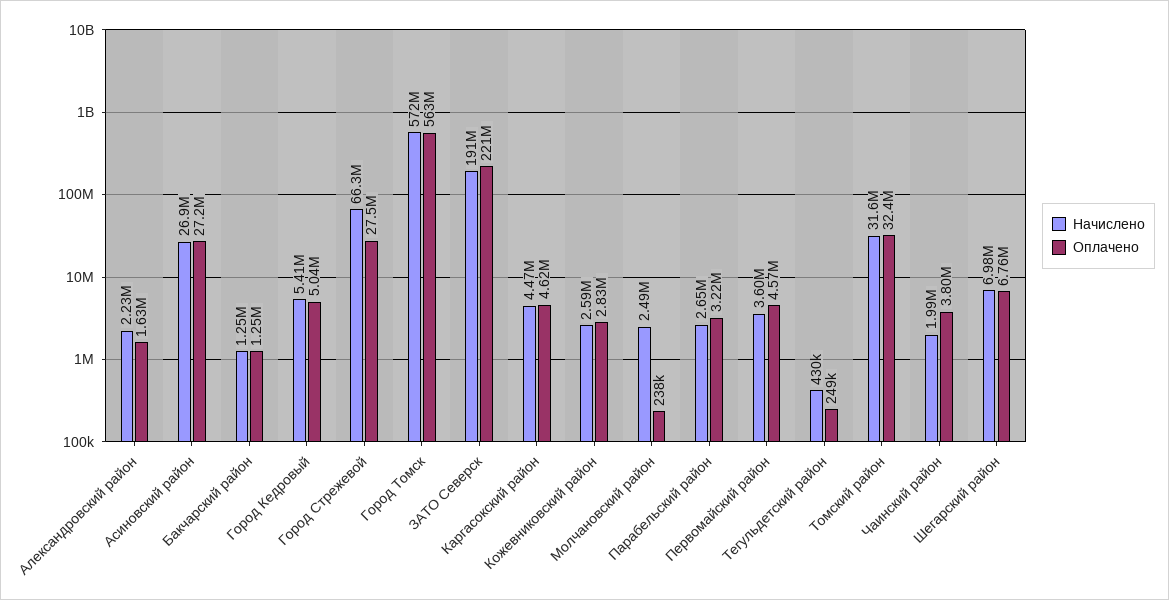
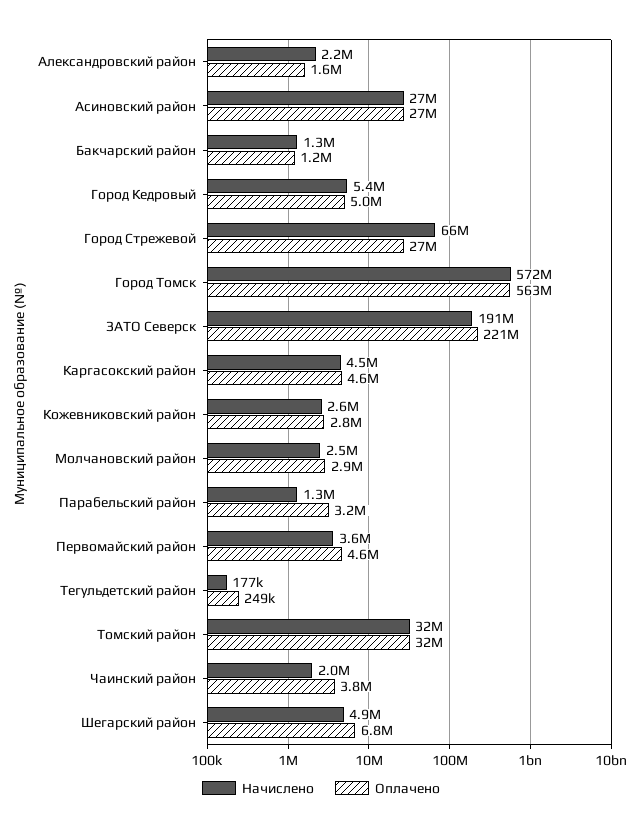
Оплачено, Молчановский район: 238000 -> 2900000
Начислено, Парабельский район: 2650000 -> 1300000
Начислено, Тегульдетский район: 430000 -> 177000
Начислено, Шегарский район: 6980000 -> 4900000

